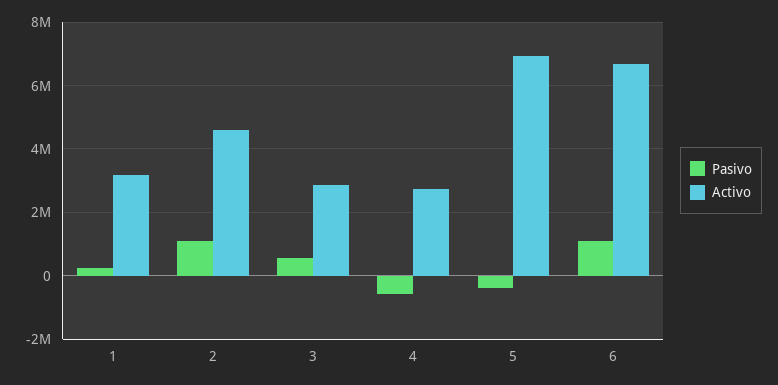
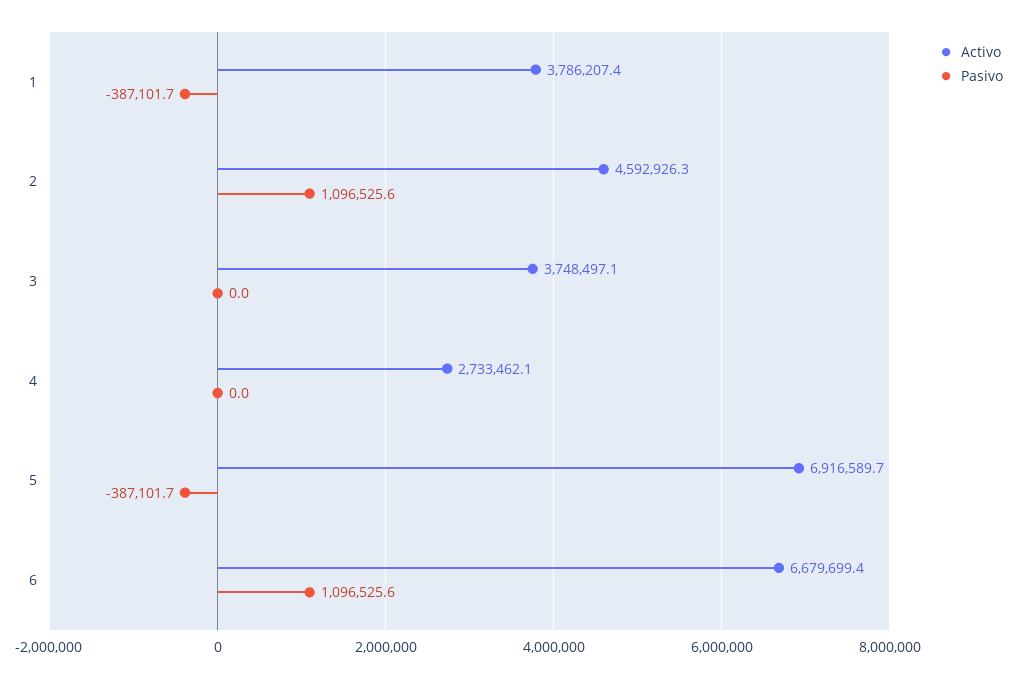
Pasivo, 1: 200000 -> -387101.7
Activo, 1: 3200000 -> 3786207.4
Pasivo, 3: 600000 -> 0
Activo, 3: 2800000 -> 3748497.1
Pasivo, 4: -600000 -> 0

